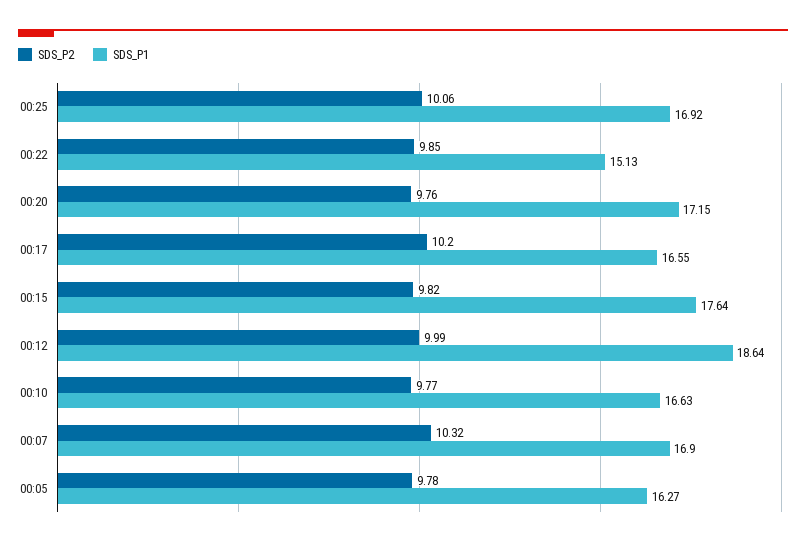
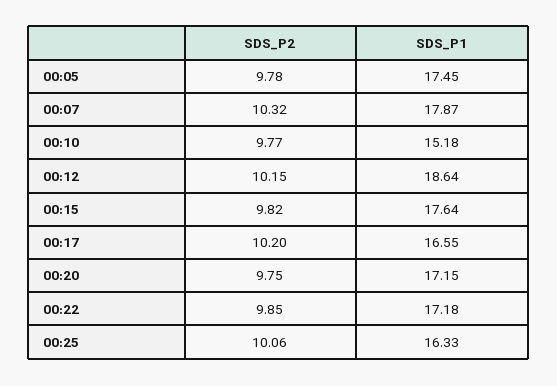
SDS_P1, 00:25: 16.92 -> 16.33
SDS_P1, 00:22: 15.13 -> 17.18
SDS_P2, 00:20: 9.76 -> 9.75
SDS_P2, 00:12: 9.99 -> 10.15
SDS_P1, 00:10: 16.63 -> 15.18
SDS_P1, 00:07: 16.9 -> 17.87
SDS_P1, 00:05: 16.27 -> 17.45

